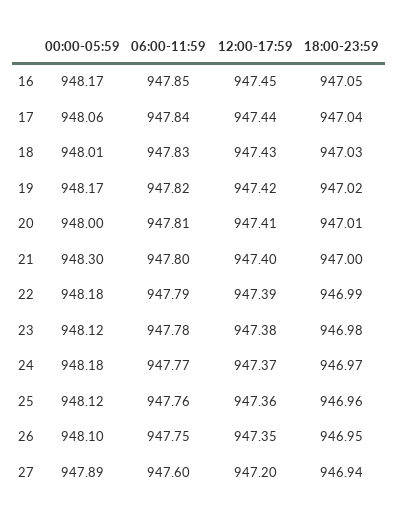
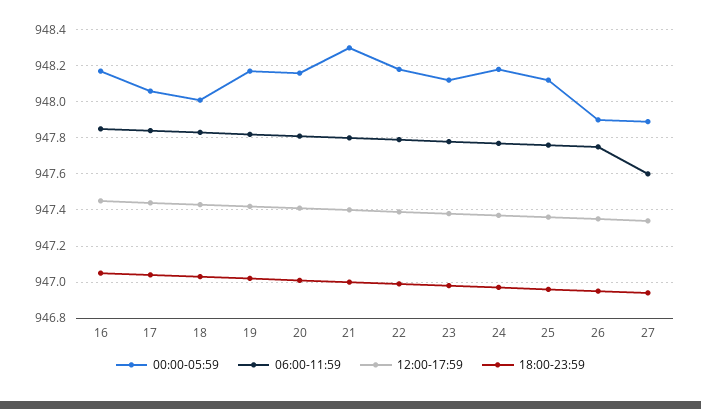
00:00-05:59, 20: 948 -> 948.15
00:00-05:59, 26: 948.1 -> 947.9
12:00-17:59, 27: 947.2 -> 947.35

